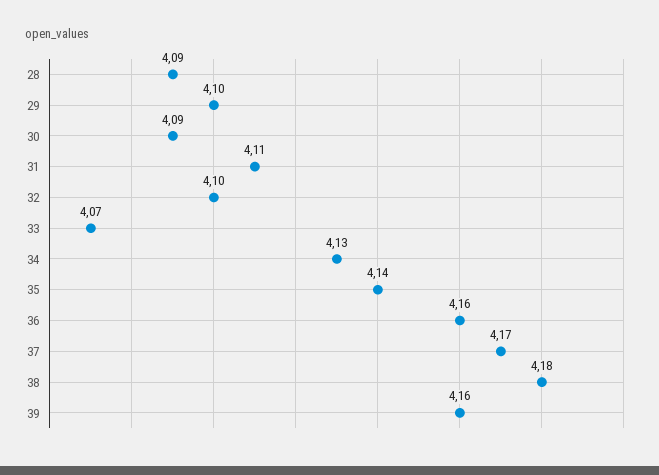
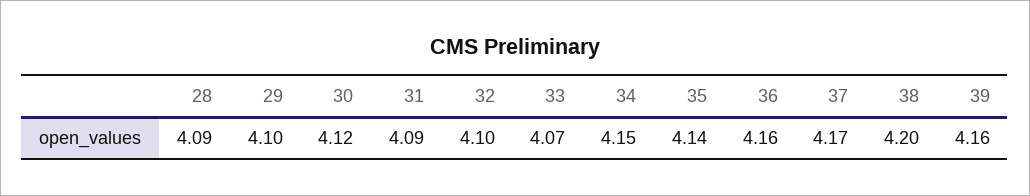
30: 4.09 -> 4.12
31: 4.11 -> 4.09
34: 4.13 -> 4.15
38: 4.18 -> 4.2

